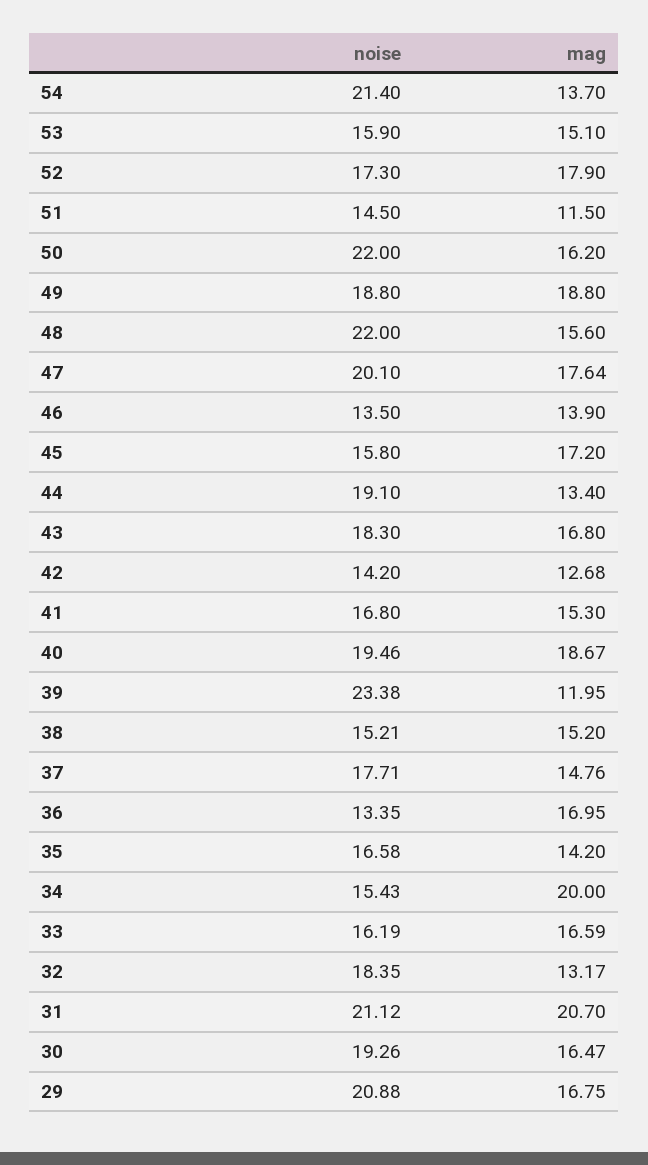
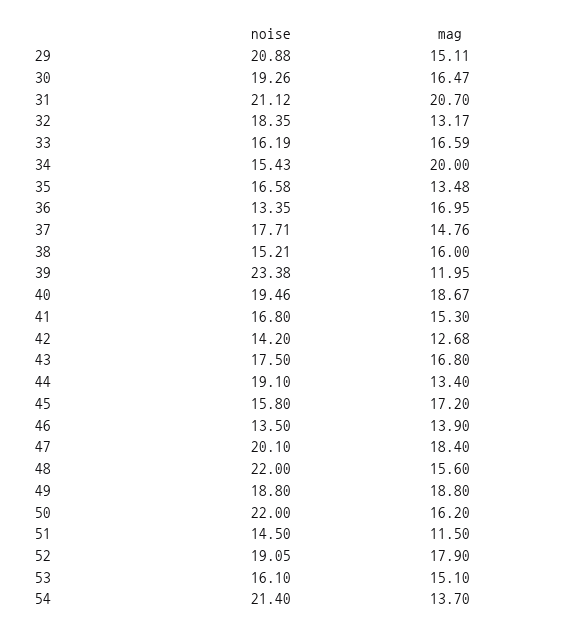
noise, 53: 15.9 -> 16.1
noise, 52: 17.3 -> 19.05
mag, 47: 17.64 -> 18.4
noise, 43: 18.3 -> 17.5
mag, 38: 15.2 -> 16
mag, 35: 14.2 -> 13.48
mag, 29: 16.75 -> 15.11

